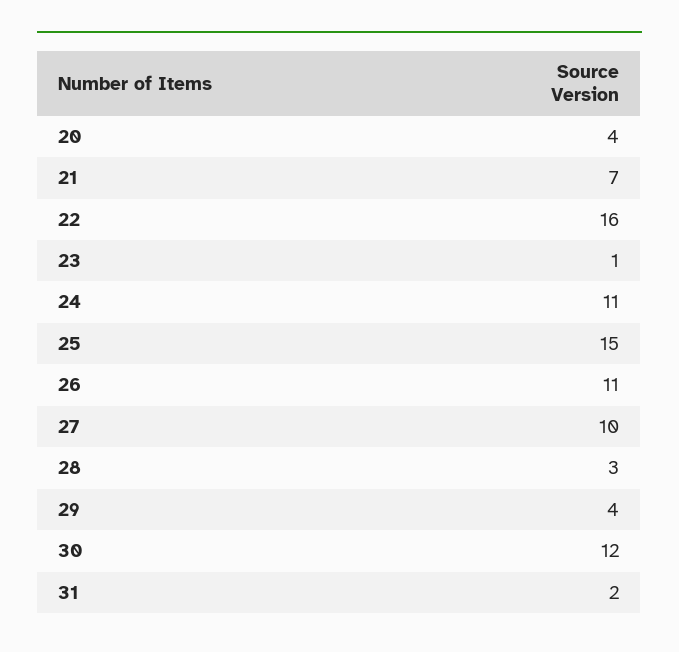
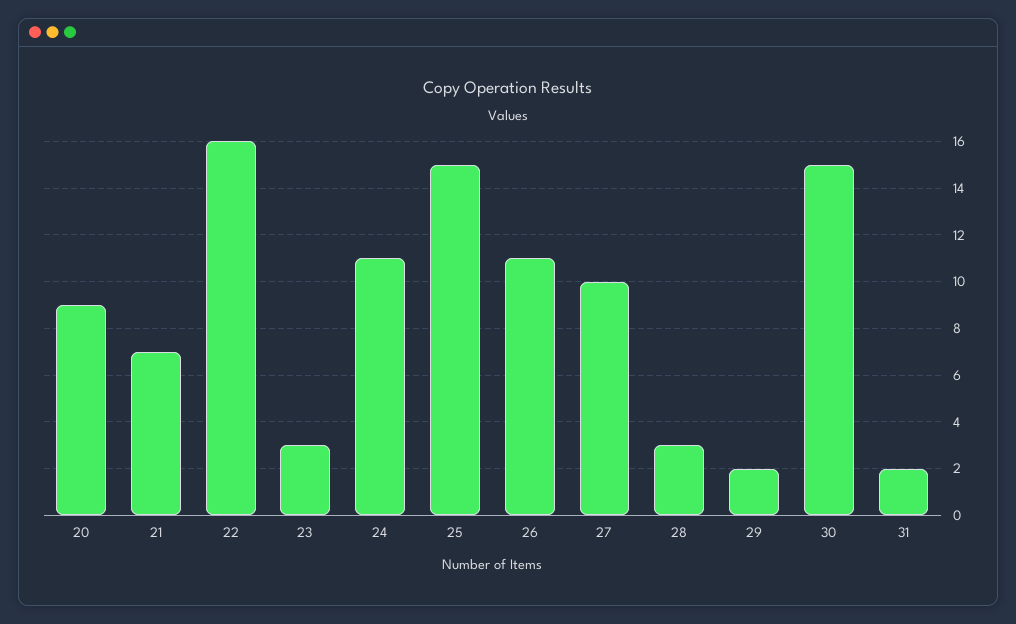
20: 4 -> 9
23: 1 -> 3
29: 4 -> 2
30: 12 -> 15

